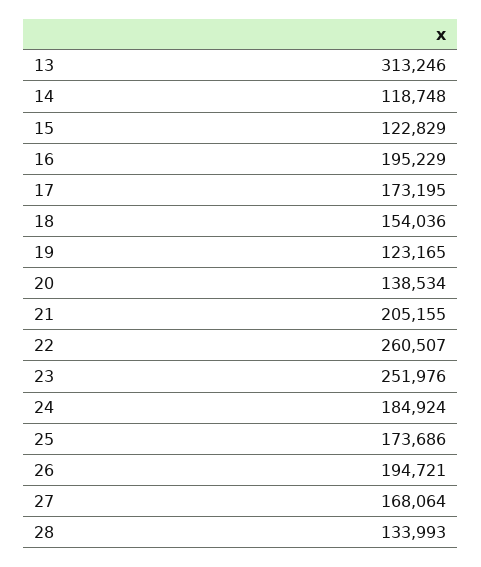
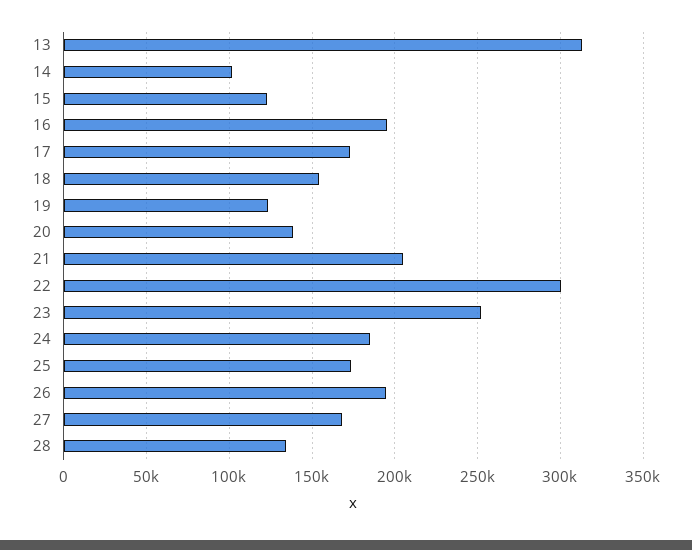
14: 118748 -> 100000
22: 260507 -> 300000

